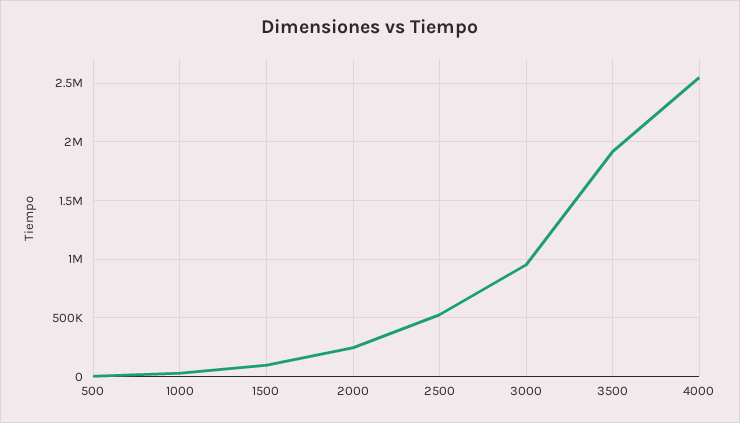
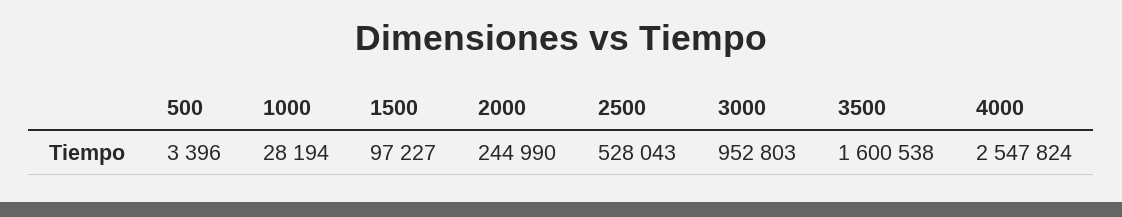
3500: 1900000 -> 1600538

